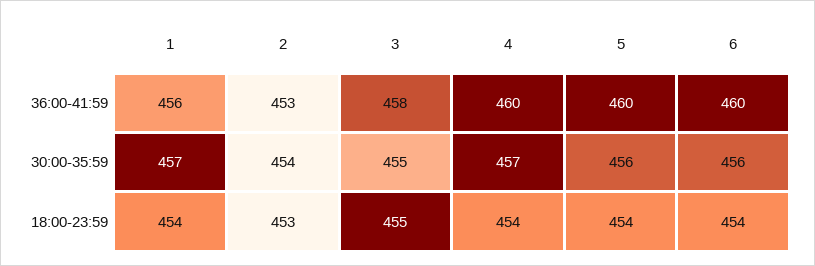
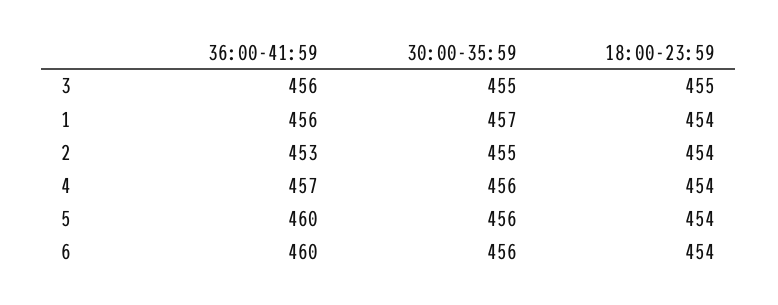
3, 36:00-41:59: 458 -> 456
4, 36:00-41:59: 460 -> 457
2, 30:00-35:59: 454 -> 455
4, 30:00-35:59: 457 -> 456
2, 18:00-23:59: 453 -> 454

